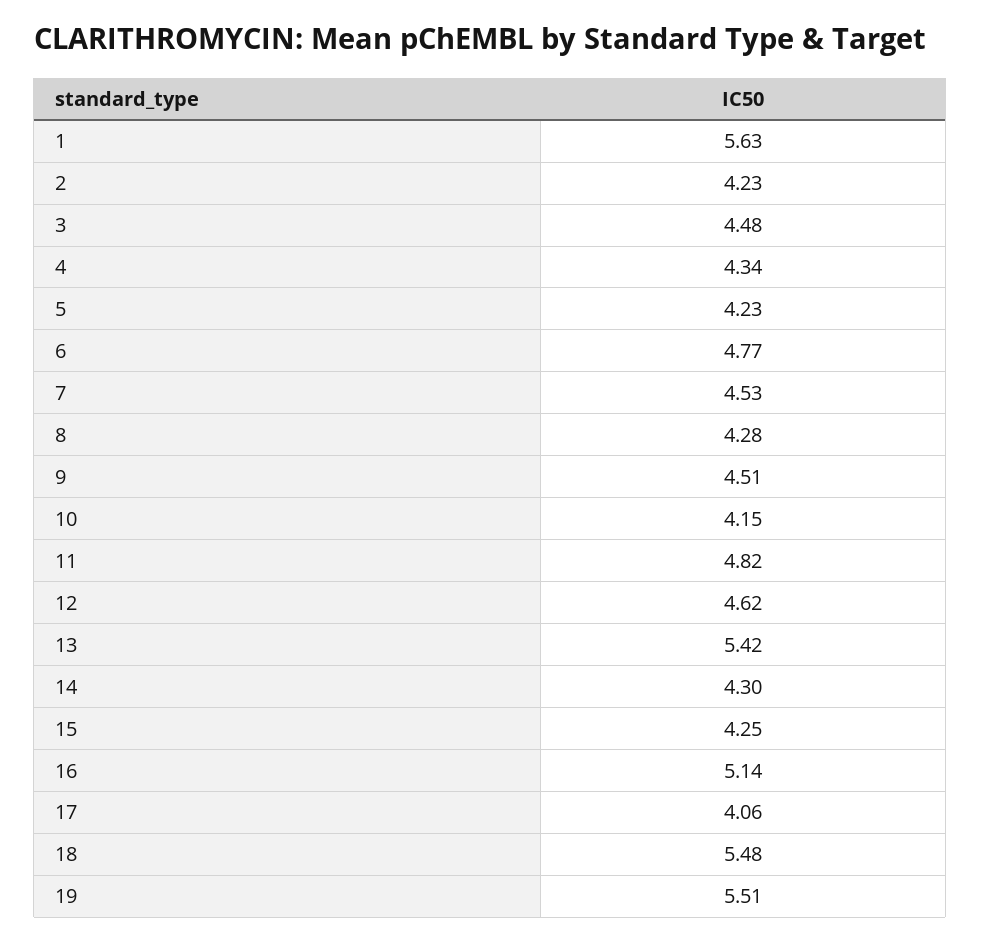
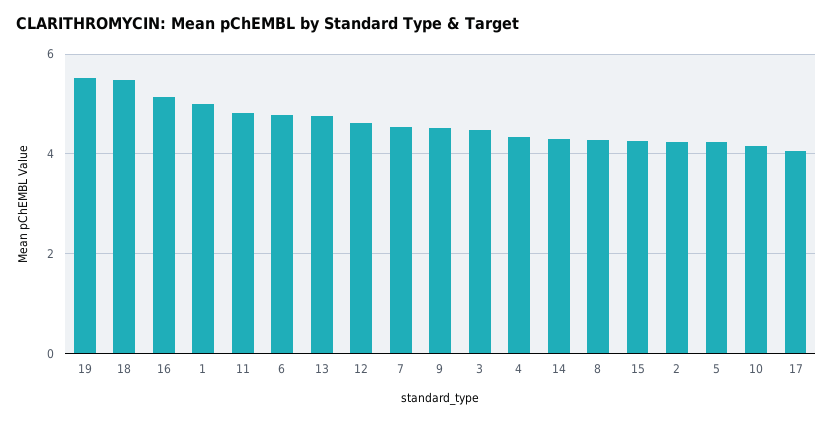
1: 5.63 -> 5
13: 5.42 -> 4.8

